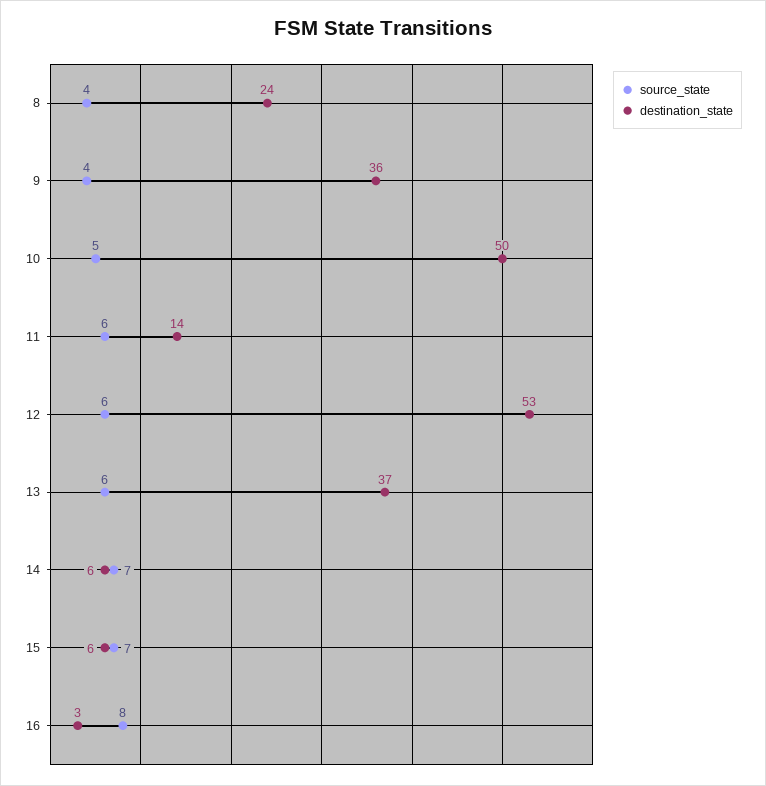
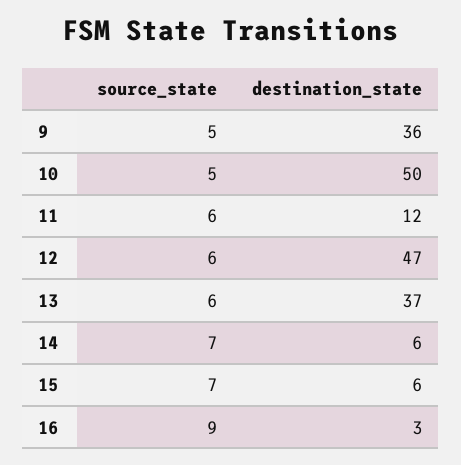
source_state, 8: 4 -> none
destination_state, 8: 24 -> none
source_state, 9: 4 -> 5
destination_state, 11: 14 -> 12
destination_state, 12: 53 -> 47
source_state, 16: 8 -> 9

